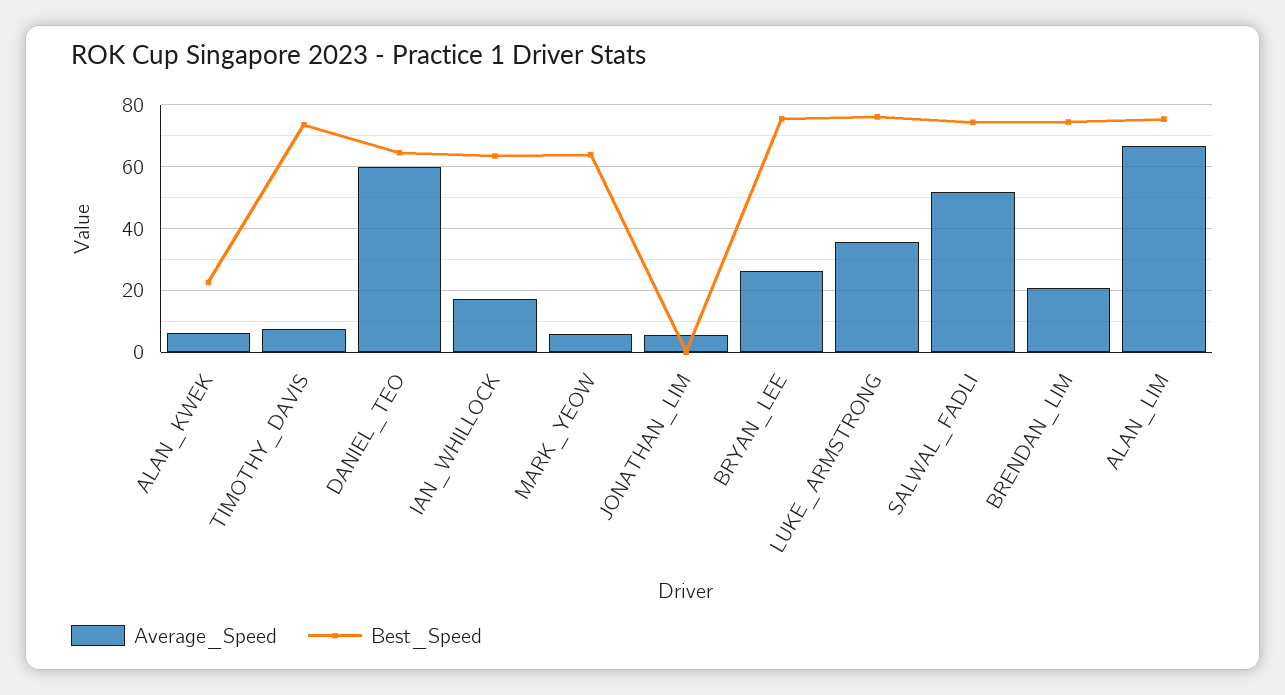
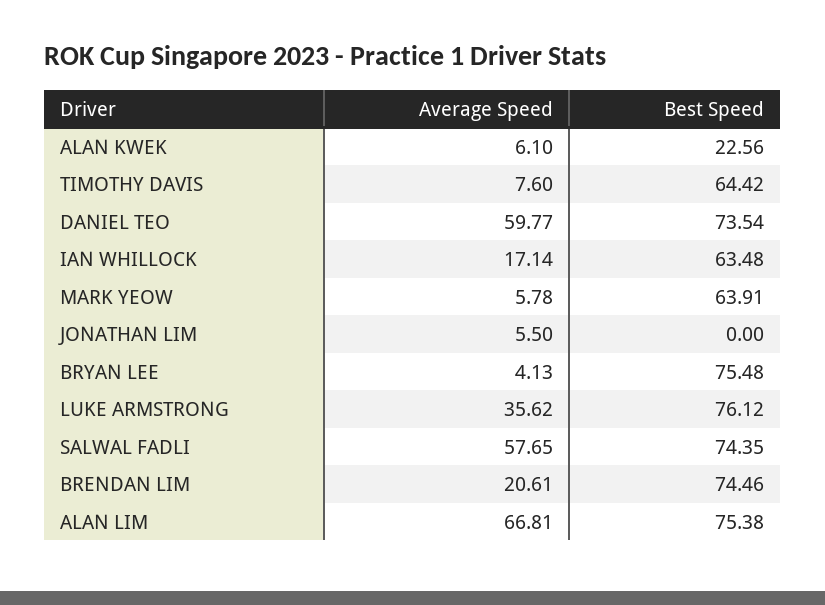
Best_Speed, TIMOTHY_DAVIS: 74 -> 64.42
Best_Speed, DANIEL_TEO: 64 -> 73.54
Average_Speed, BRYAN_LEE: 26 -> 4.13
Average_Speed, SALWAL_FADLI: 52 -> 57.65

